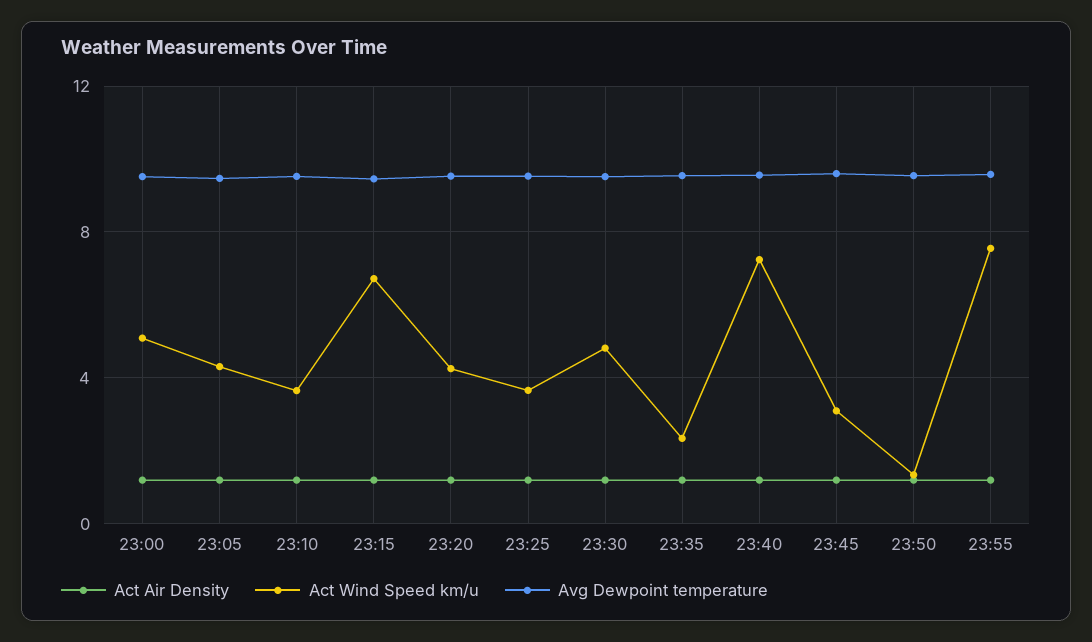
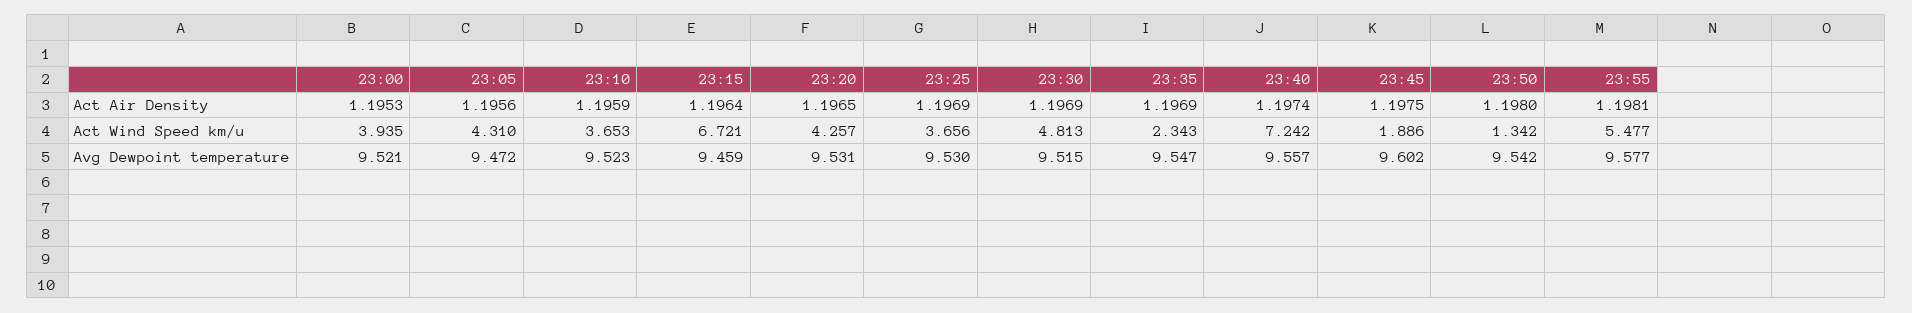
Act Wind Speed km/u, 23:00: 5 -> 3.935
Act Wind Speed km/u, 23:45: 3 -> 1.886
Act Wind Speed km/u, 23:55: 7.5 -> 5.477

